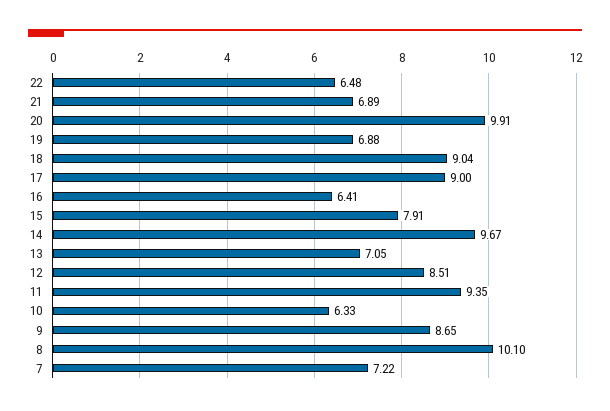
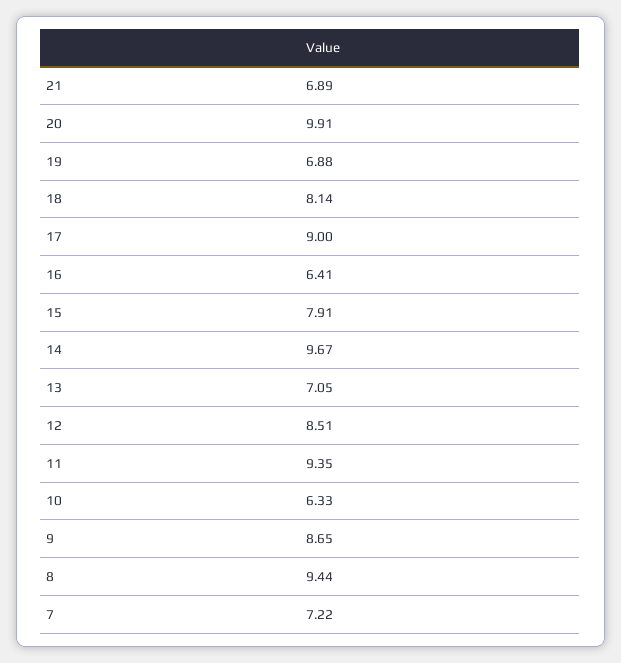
22: 6.48 -> none
18: 9.04 -> 8.14
8: 10.1 -> 9.44

